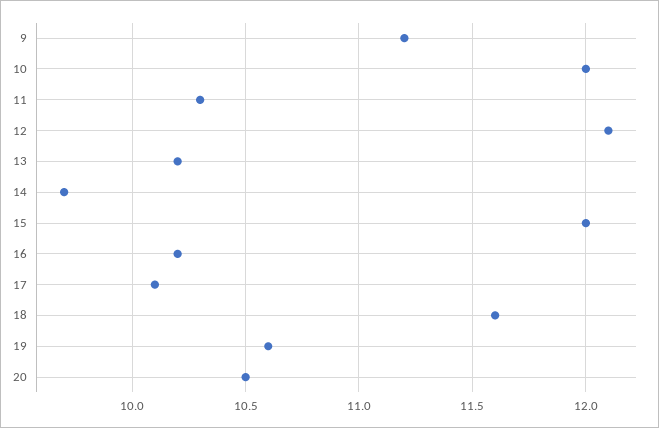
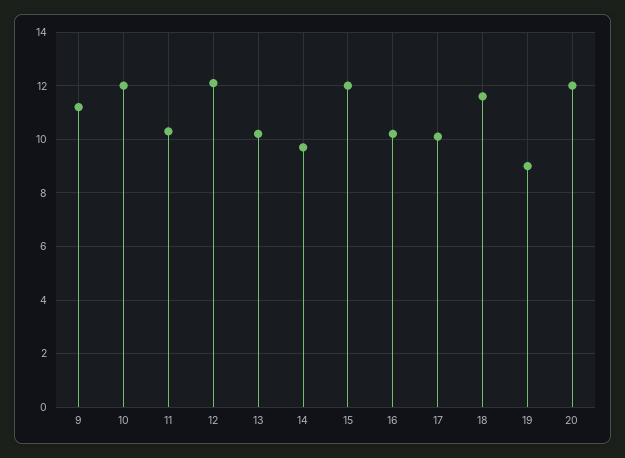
19: 10.6 -> 9
20: 10.5 -> 12

